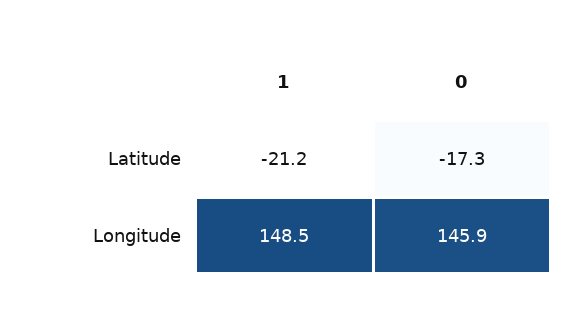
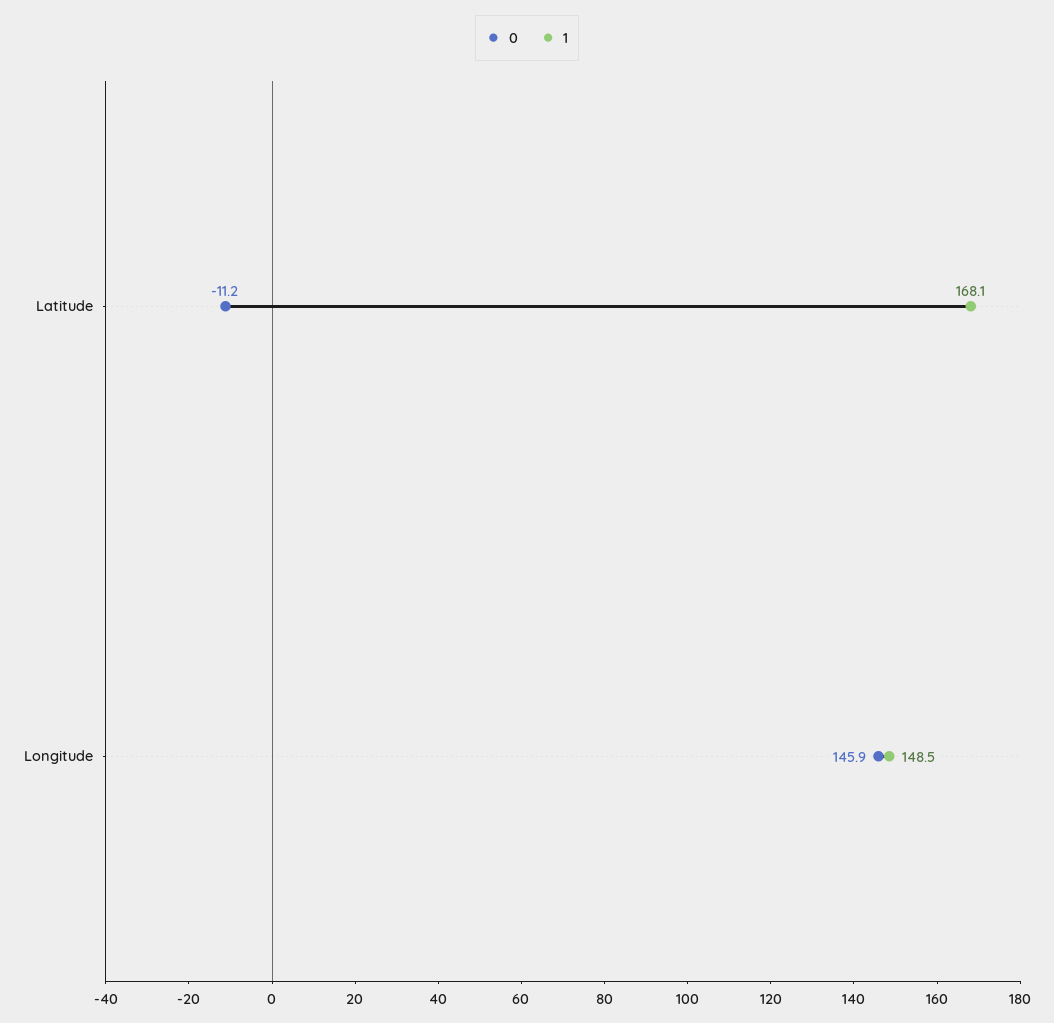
1, Latitude: -21.2 -> 168.1
0, Latitude: -17.3 -> -11.2

